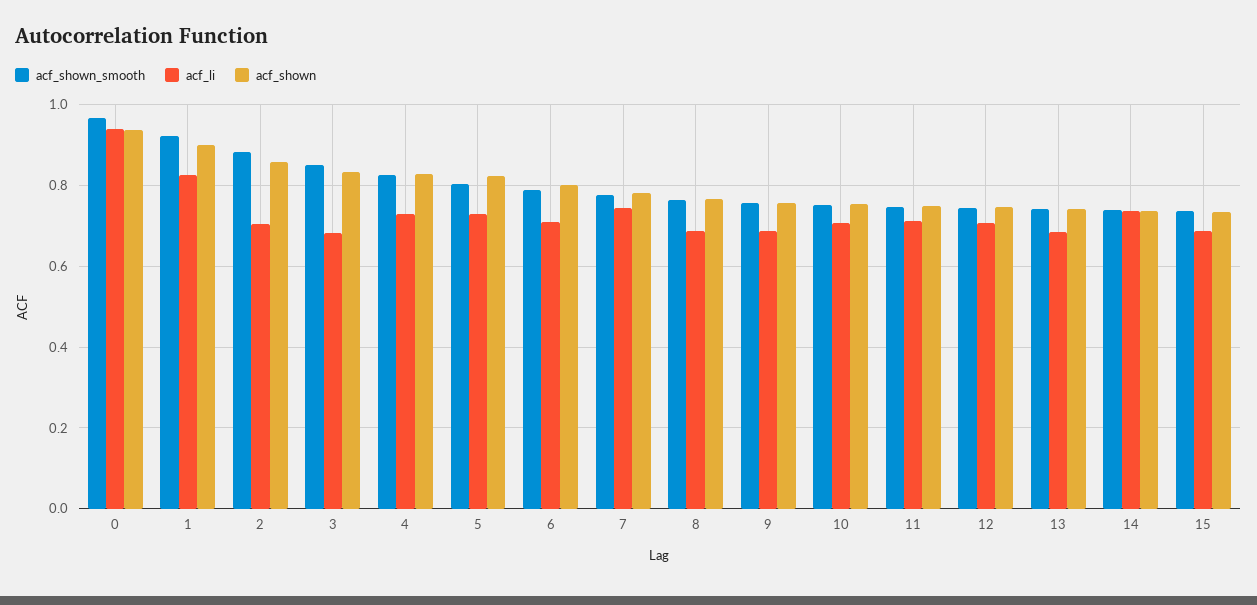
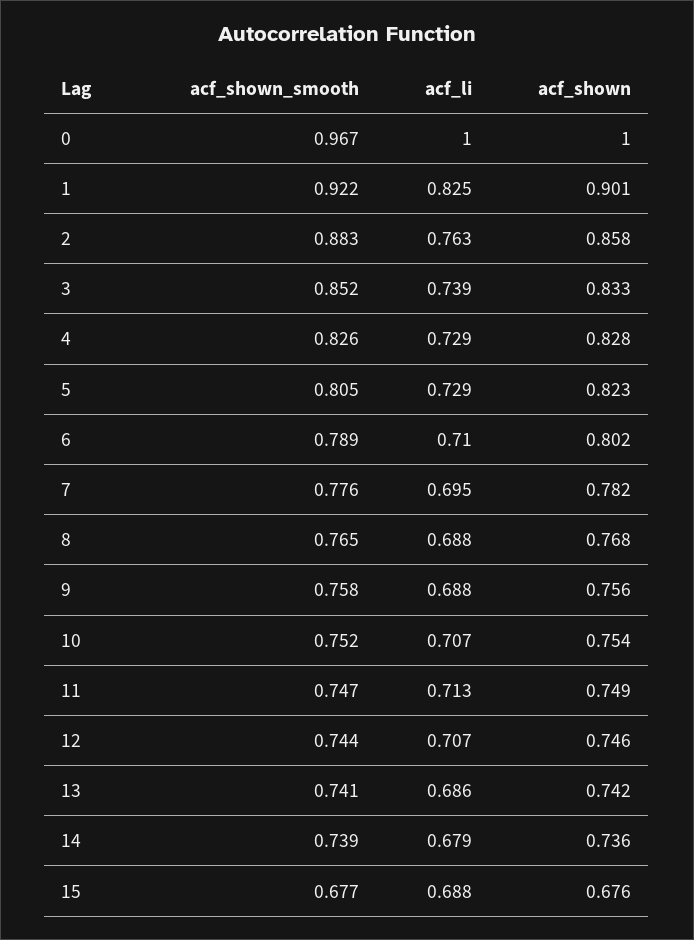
acf_li, 0: 0.94 -> 1
acf_shown, 0: 0.94 -> 1
acf_li, 2: 0.7 -> 0.763
acf_li, 3: 0.68 -> 0.739
acf_li, 7: 0.74 -> 0.695
acf_li, 14: 0.74 -> 0.679
acf_shown_smooth, 15: 0.74 -> 0.677
acf_shown, 15: 0.74 -> 0.676

